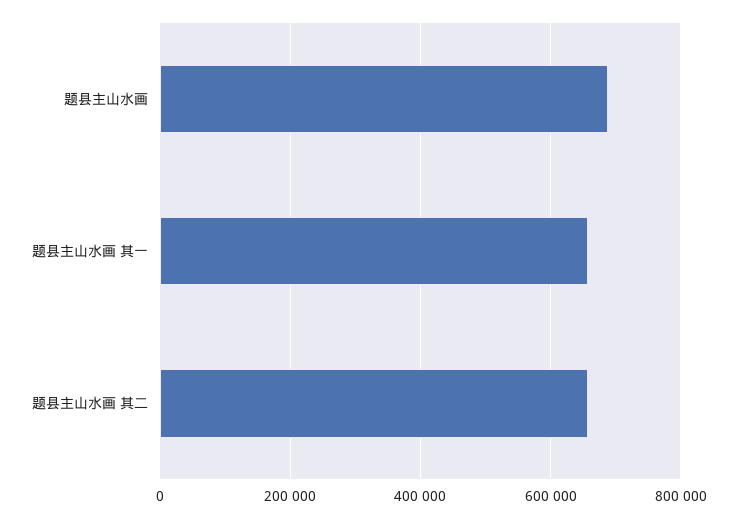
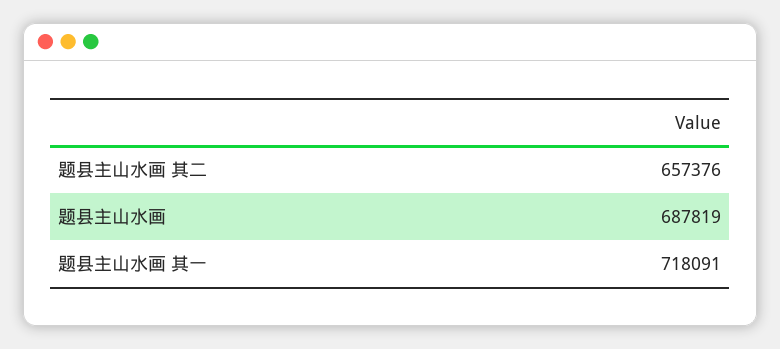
题县主山水画 其一: 660000 -> 718091

